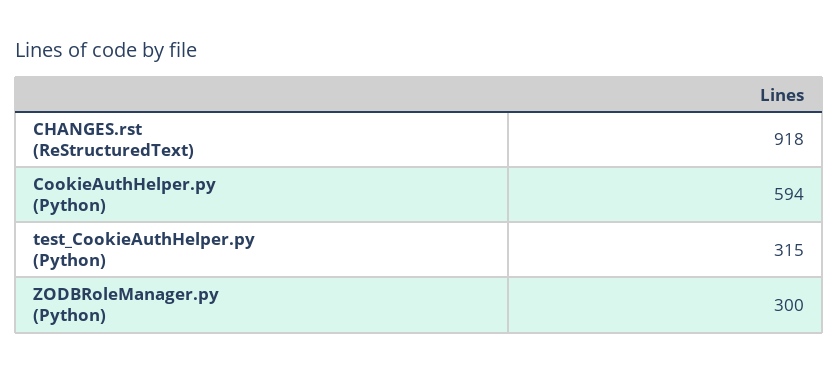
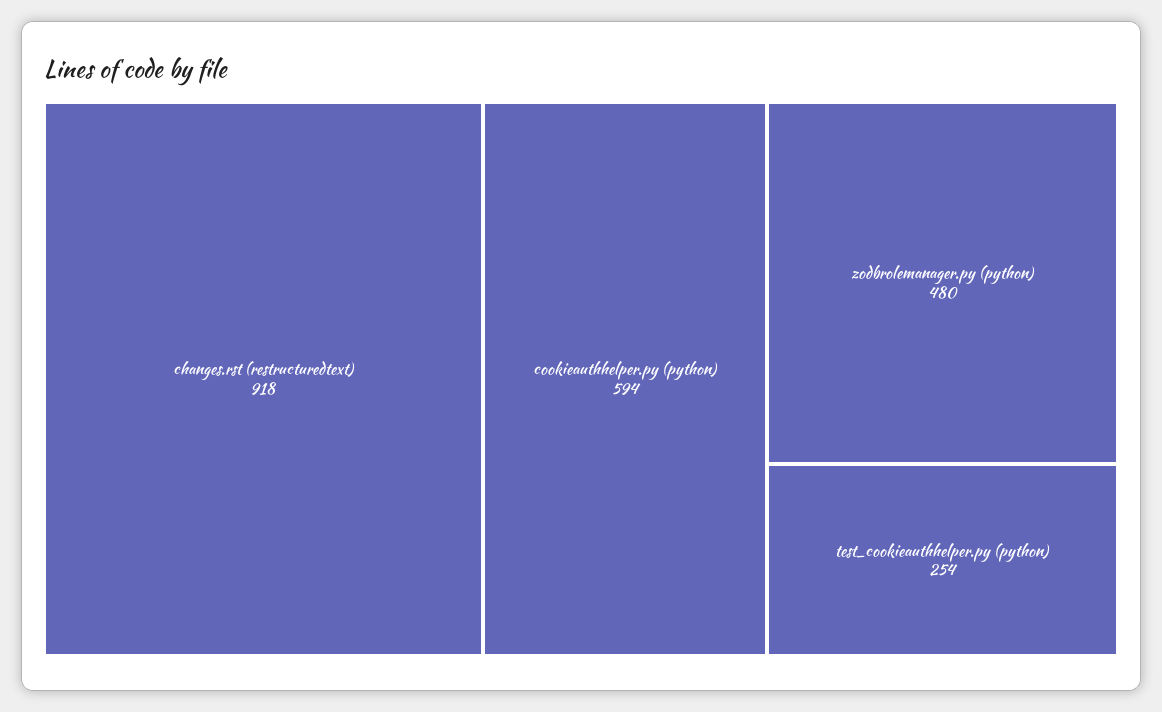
test_CookieAuthHelper.py (Python): 315 -> 254
ZODBRoleManager.py (Python): 300 -> 480

